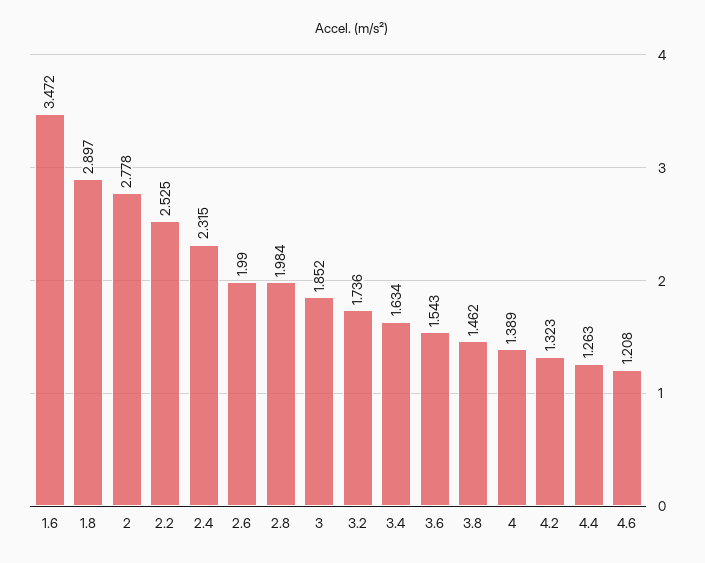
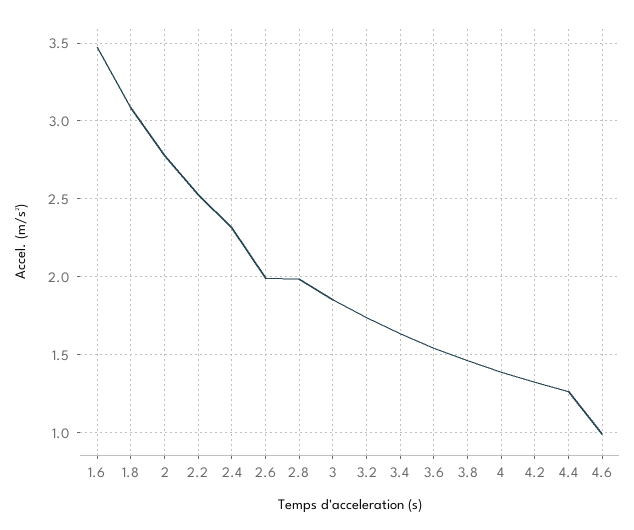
1.8: 2.897 -> 3.1
4.6: 1.208 -> 1

